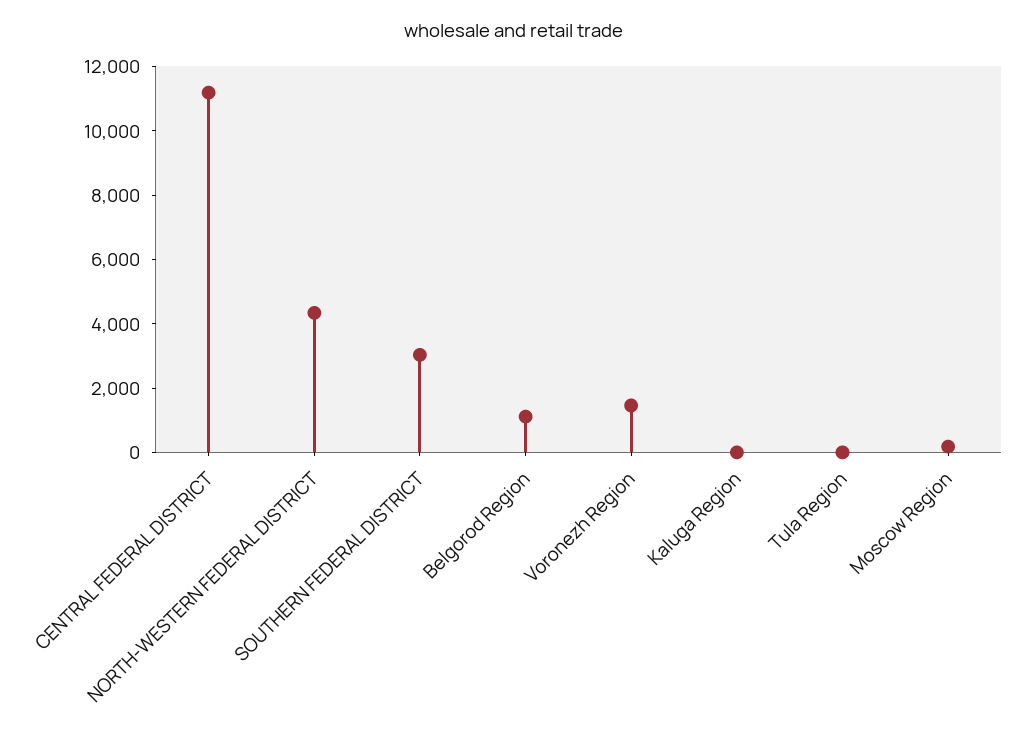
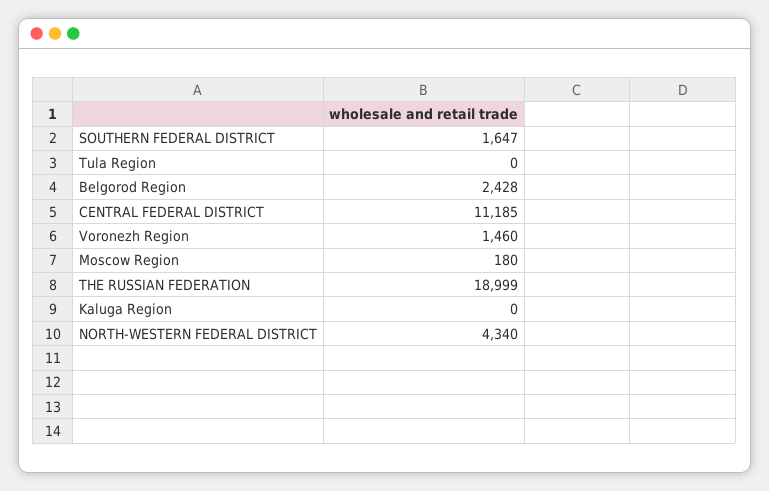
SOUTHERN FEDERAL DISTRICT: 3000 -> 1647
Belgorod Region: 1000 -> 2428
THE RUSSIAN FEDERATION: none -> 18999

